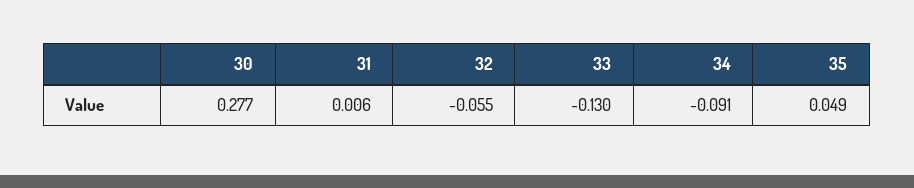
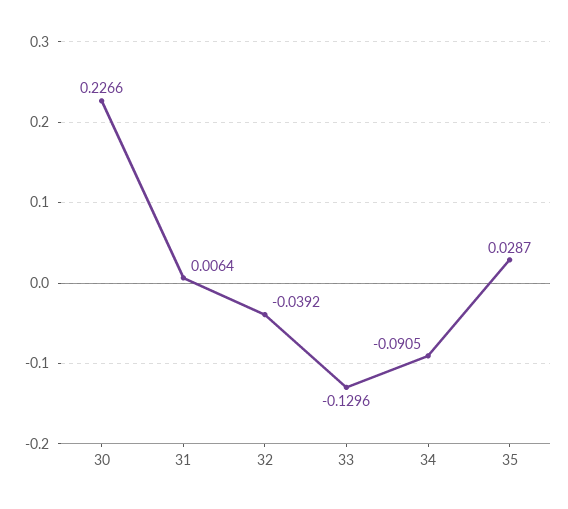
30: 0.277 -> 0.2266
32: -0.055 -> -0.0392
35: 0.049 -> 0.0287

